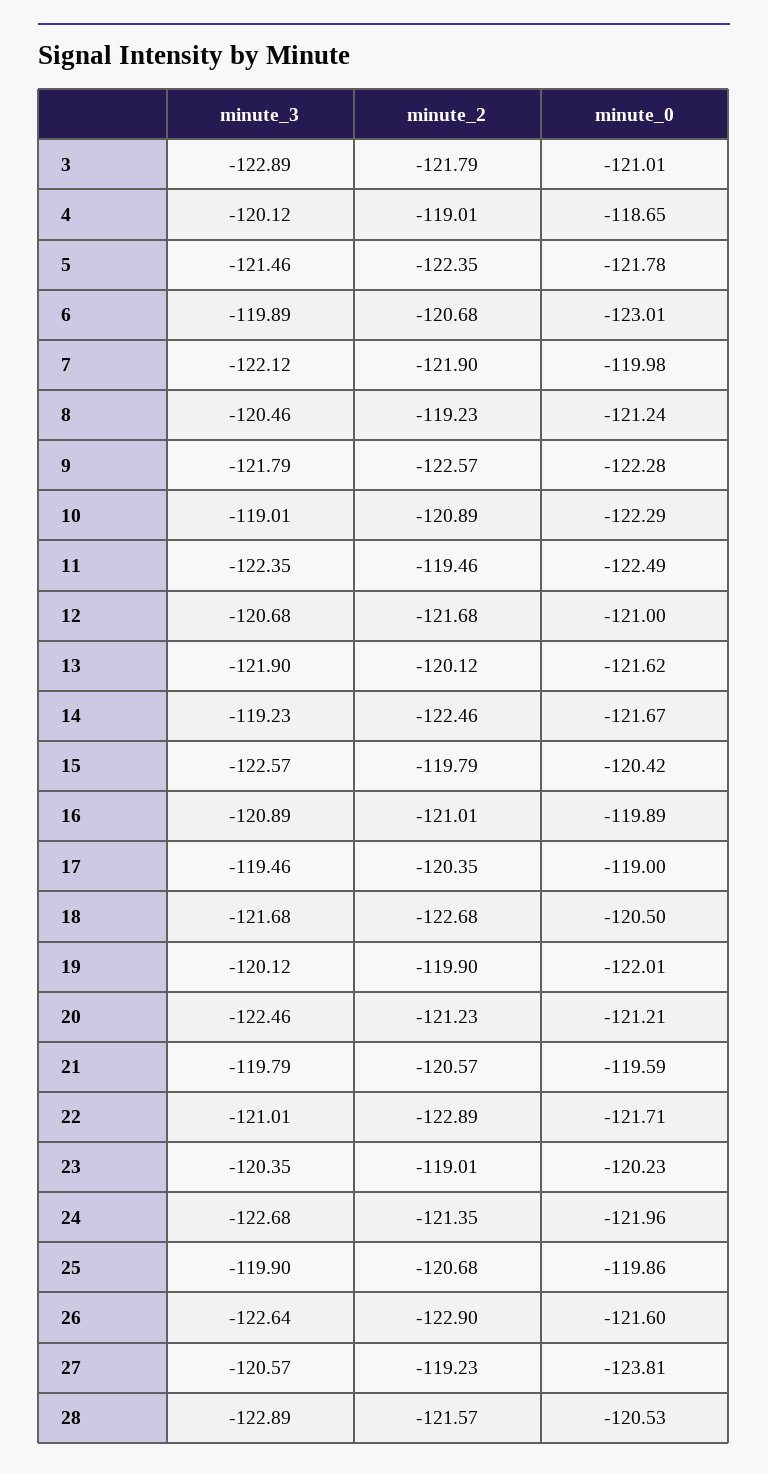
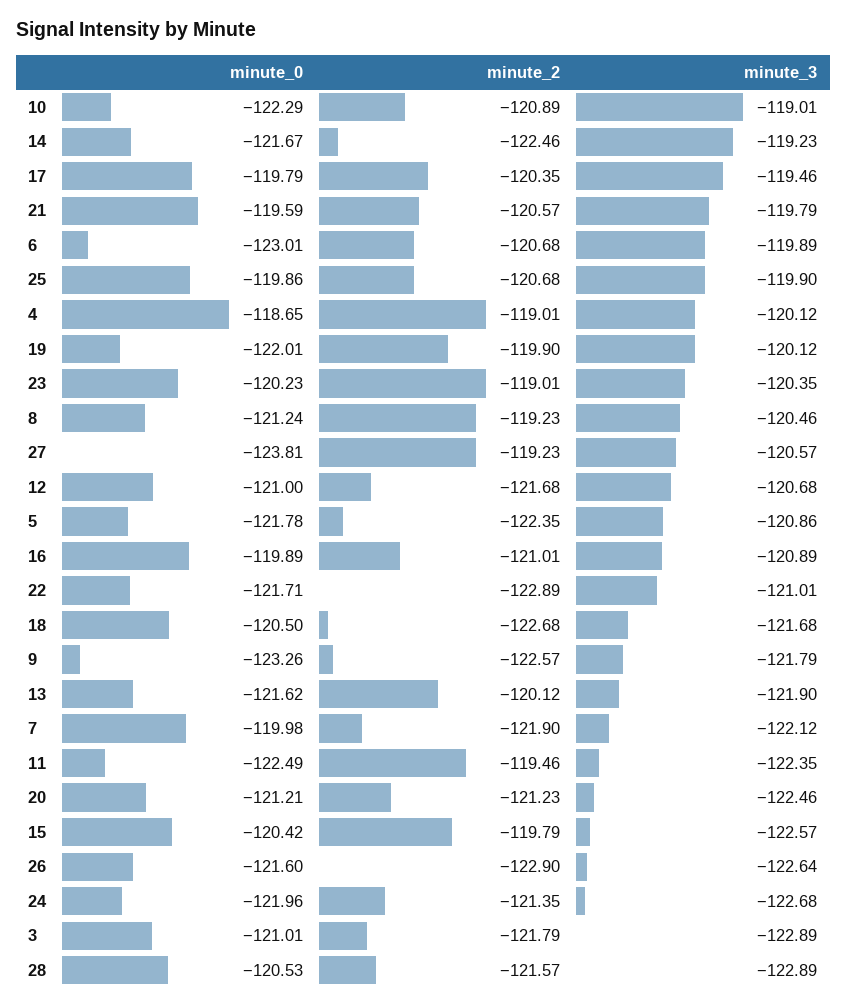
minute_3, 5: -121.46 -> -120.86
minute_0, 9: -122.28 -> -123.26
minute_0, 17: -119 -> -119.79

